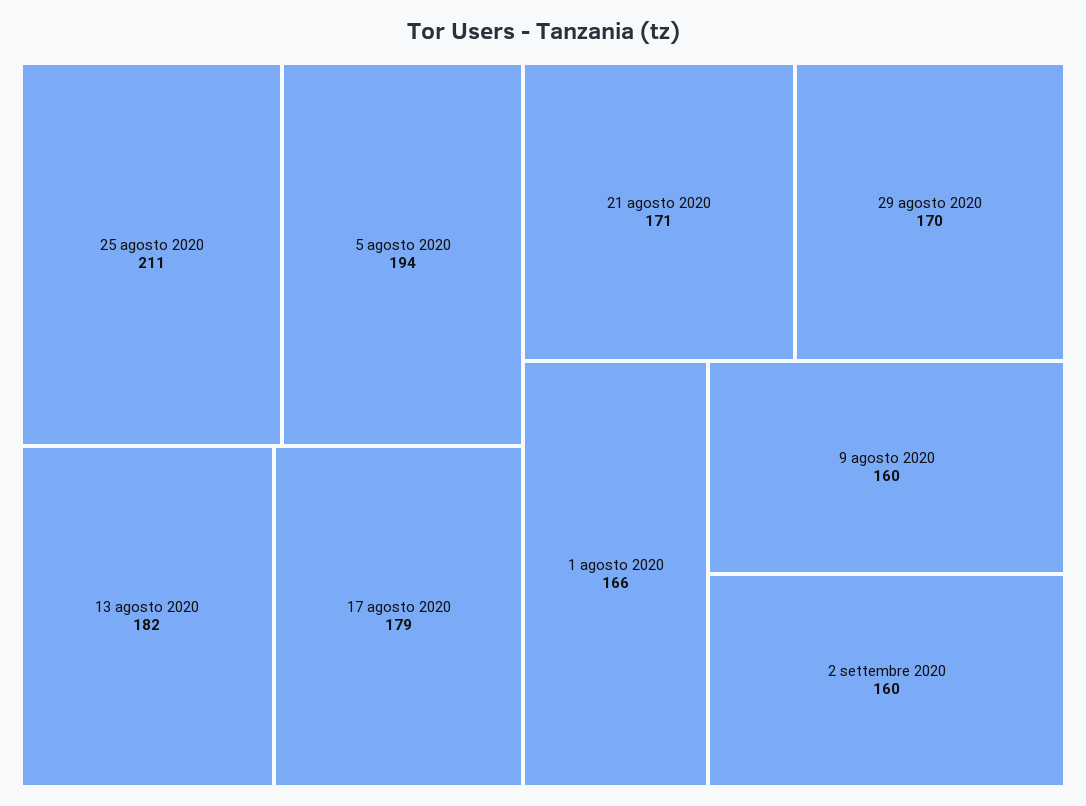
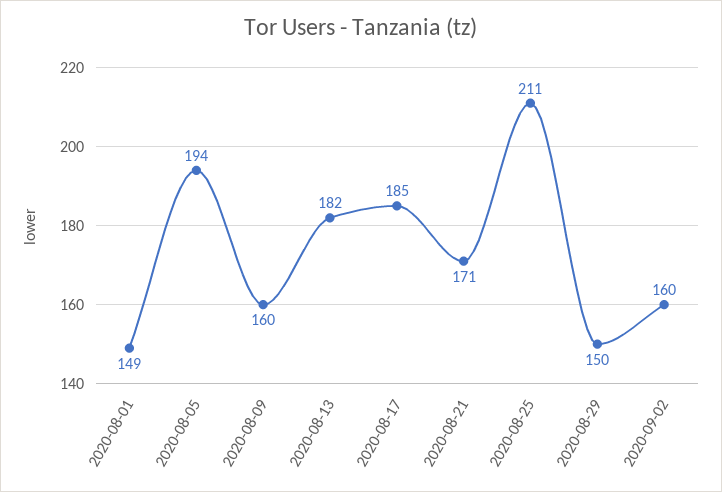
17 agosto 2020: 179 -> 185
29 agosto 2020: 170 -> 150
1 agosto 2020: 166 -> 149

